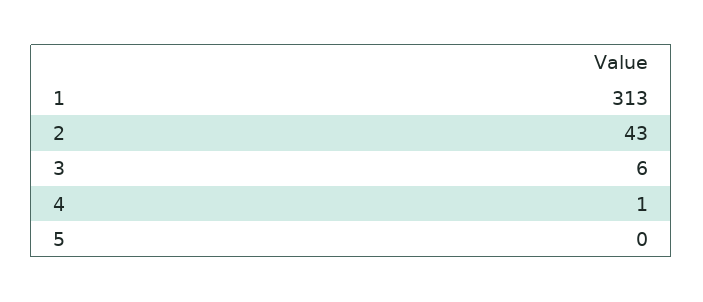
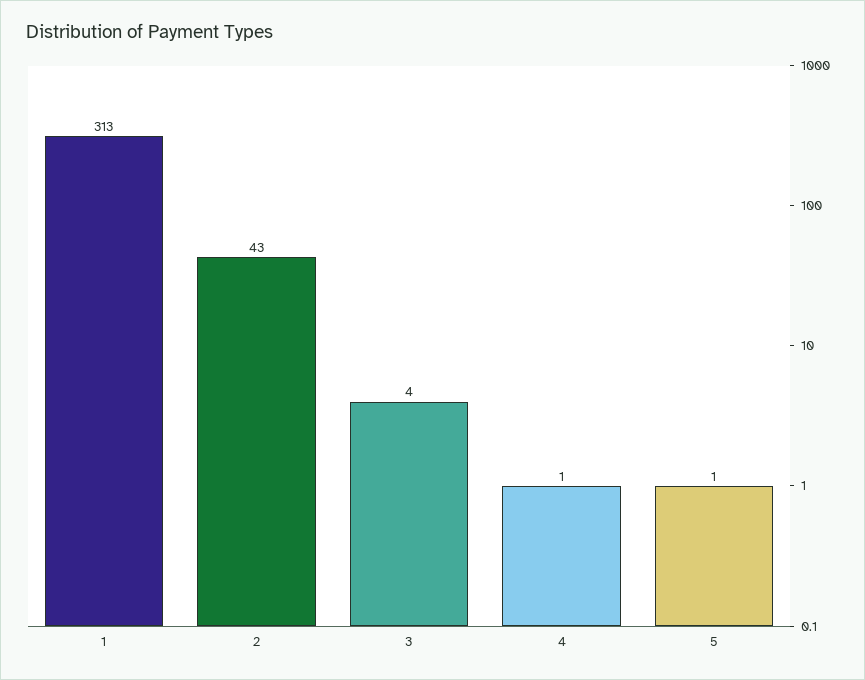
3: 6 -> 4
5: 0 -> 1

